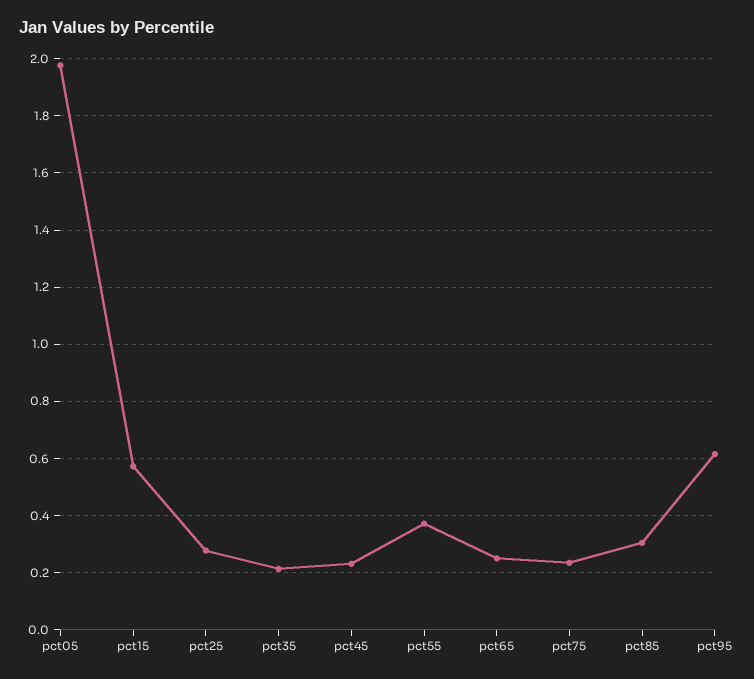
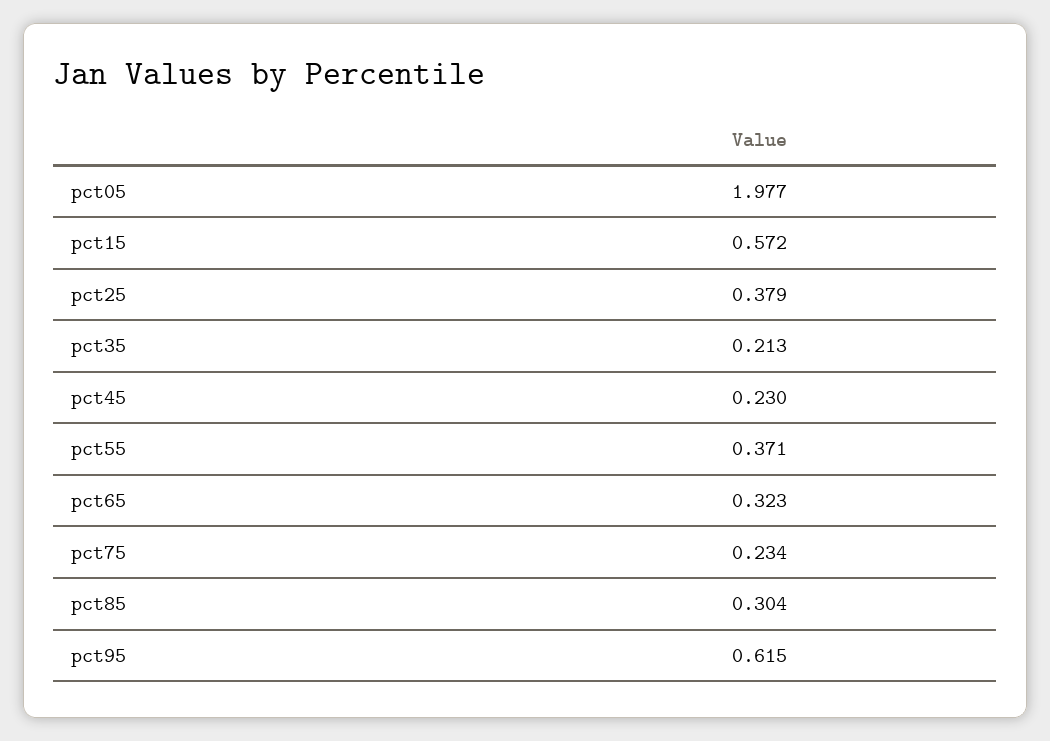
pct25: 0.275 -> 0.379
pct65: 0.25 -> 0.323

